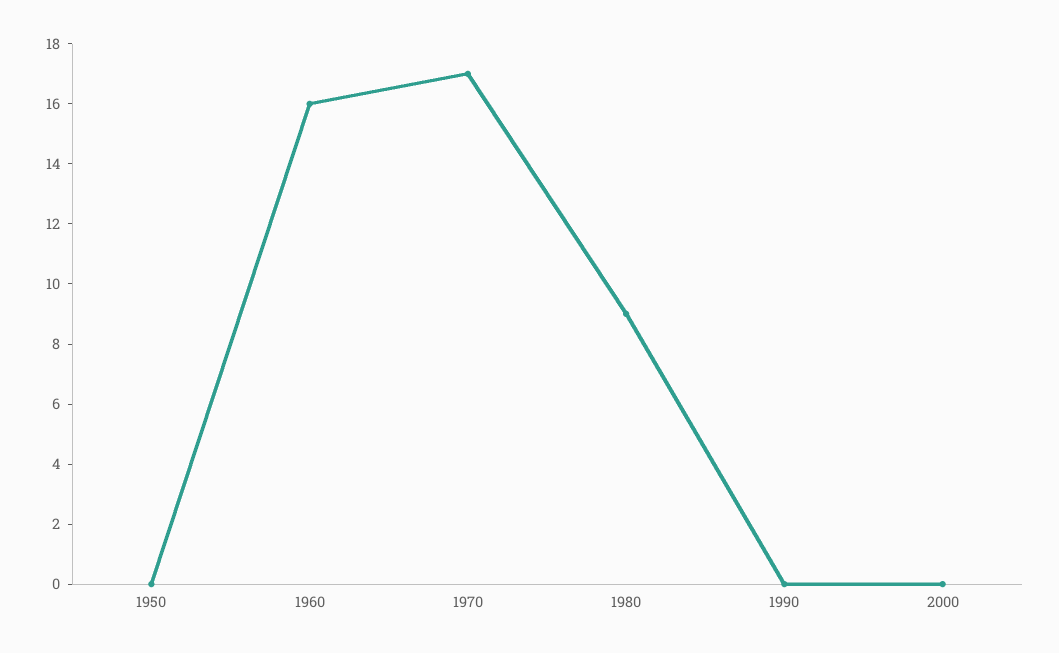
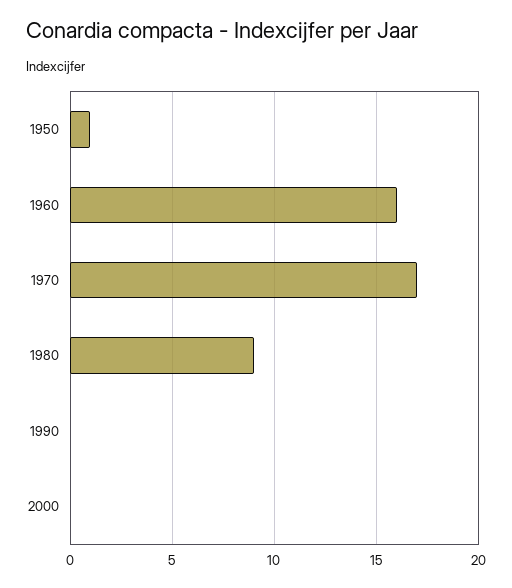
1950: 0 -> 1

